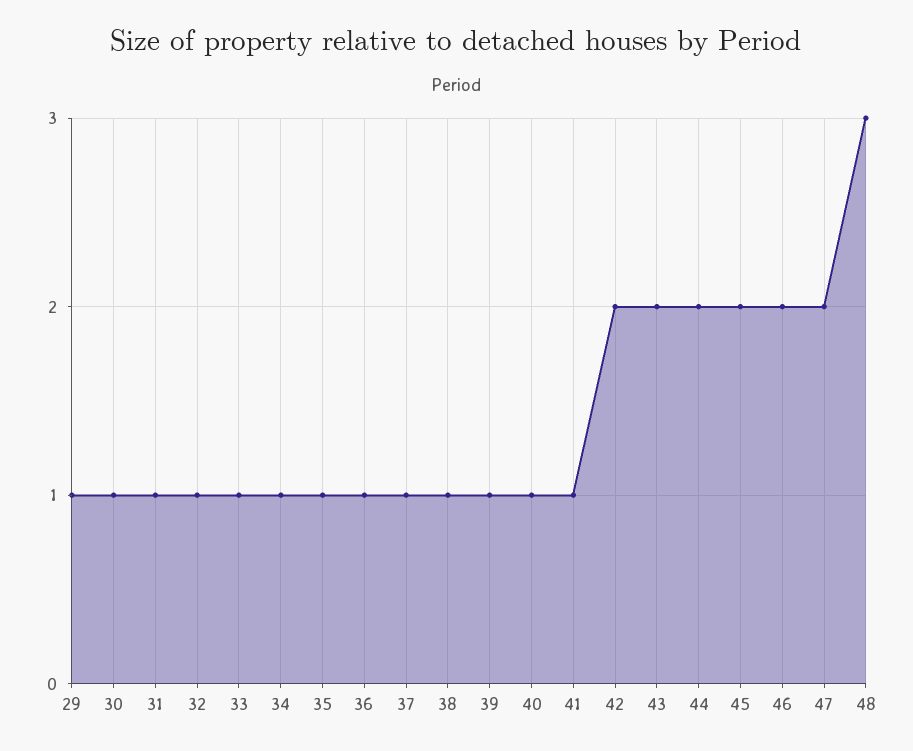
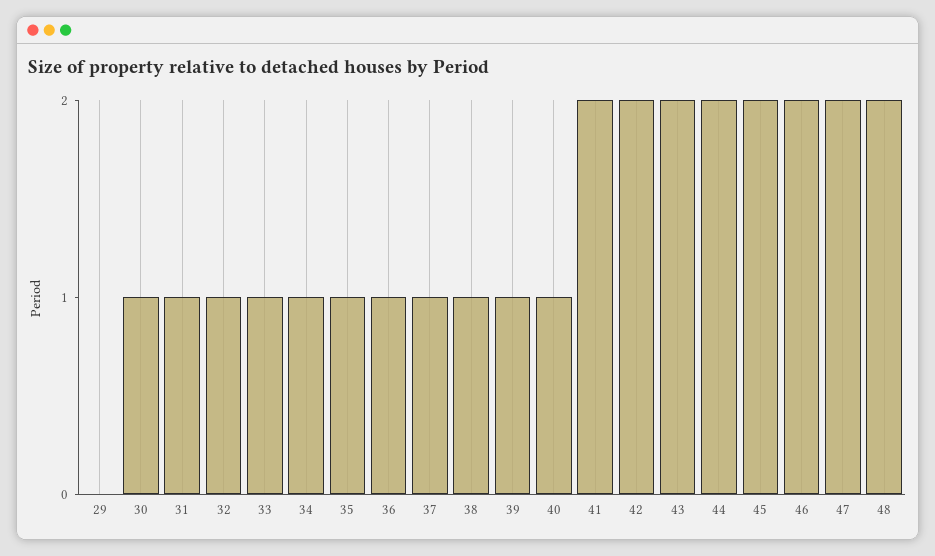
29: 1 -> 0
41: 1 -> 2
48: 3 -> 2

